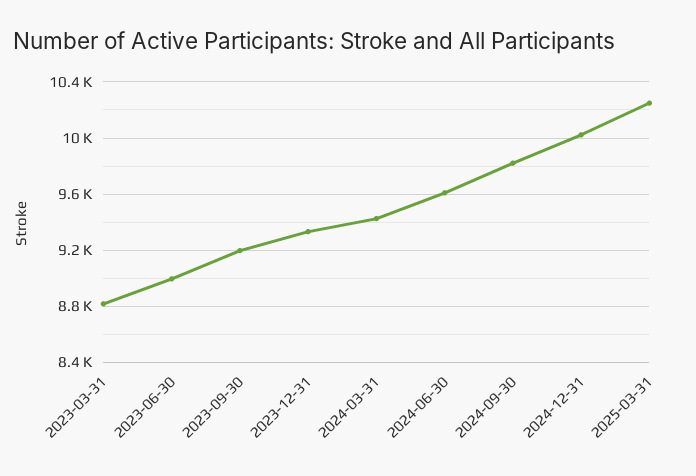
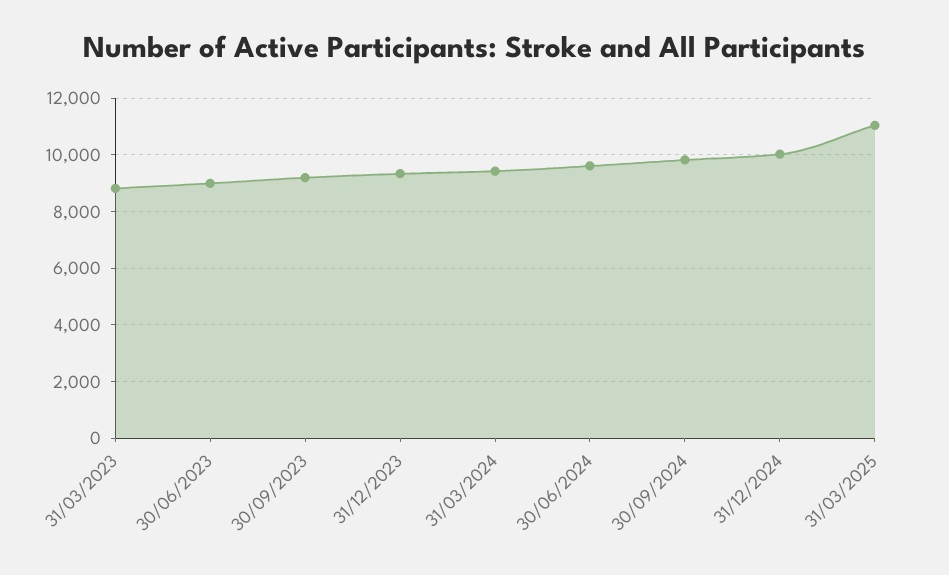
2025-03-31: 10250 -> 11000

